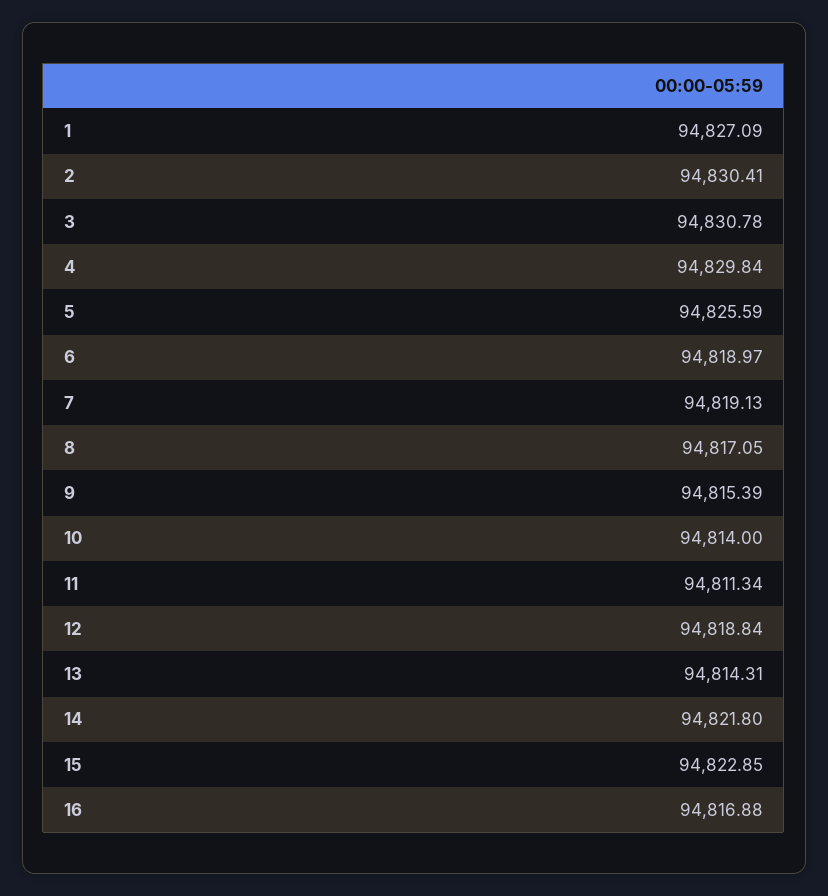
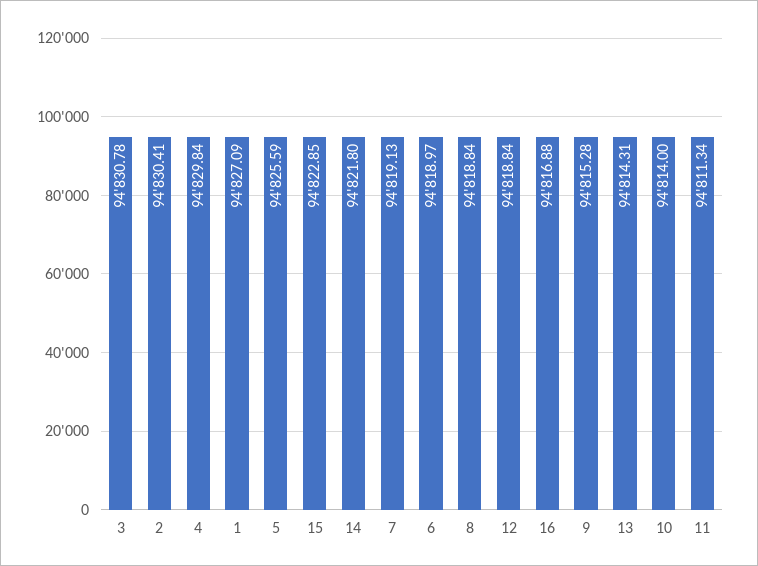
8: 94817.05 -> 94818.84
9: 94815.39 -> 94815.28

